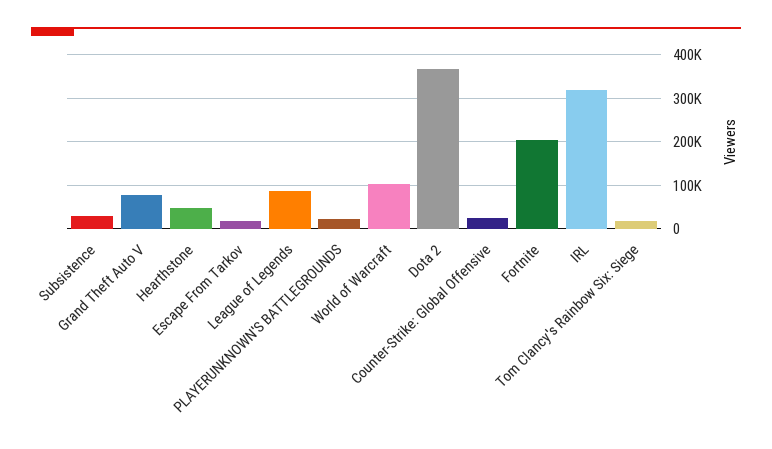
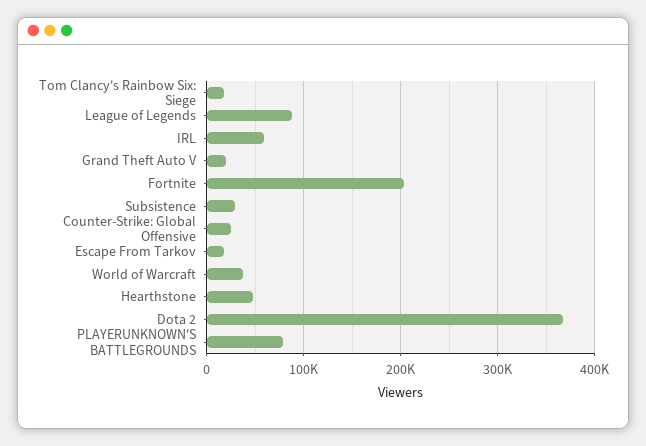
Grand Theft Auto V: 80000 -> 20000
PLAYERUNKNOWN'S BATTLEGROUNDS: 20000 -> 80000
World of Warcraft: 100000 -> 40000
IRL: 320000 -> 60000

